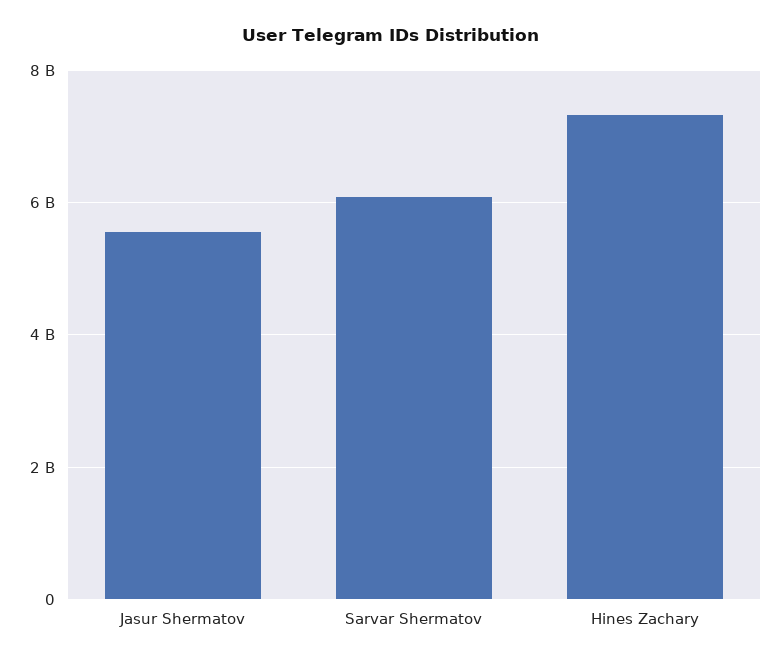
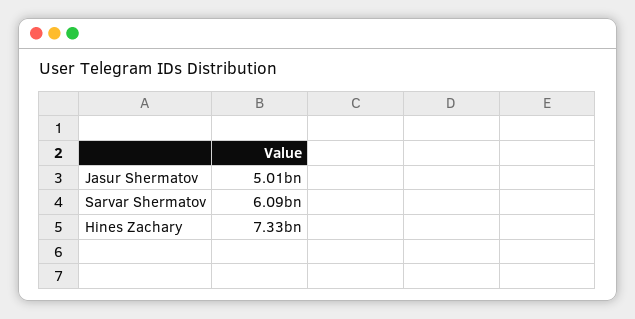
Jasur Shermatov: 5600000000 -> 5010000000

